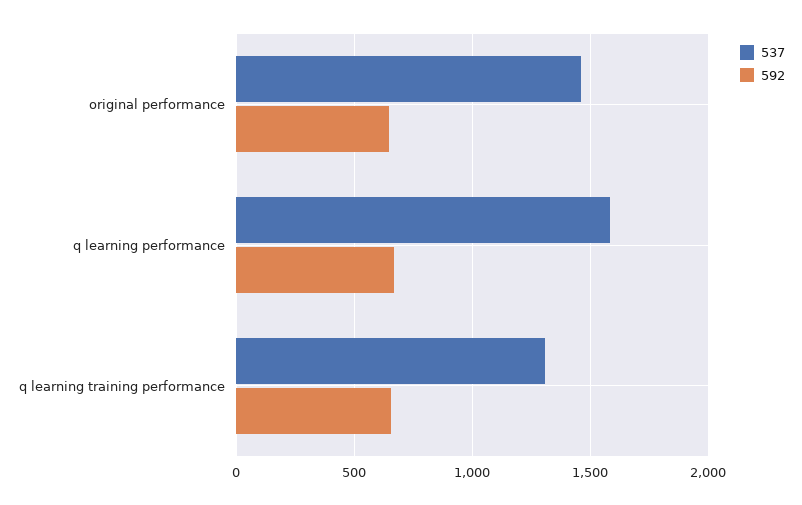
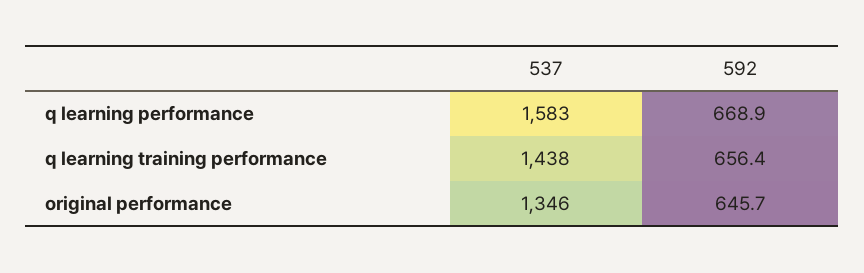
537, original performance: 1450 -> 1346
537, q learning training performance: 1300 -> 1438

